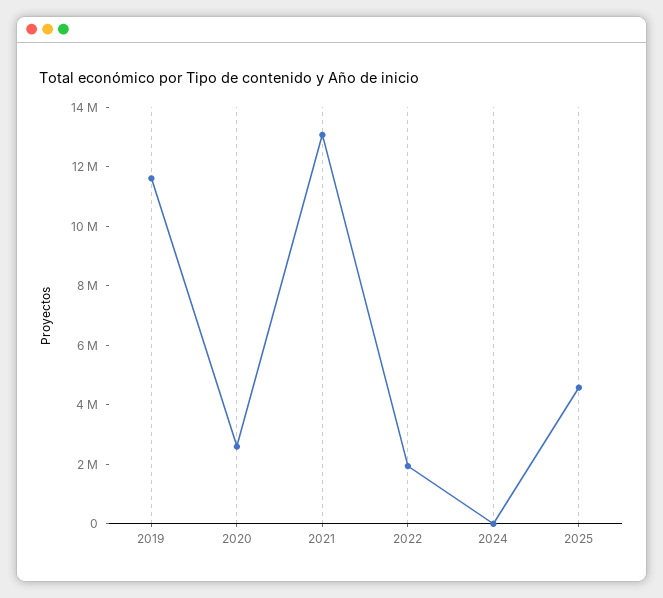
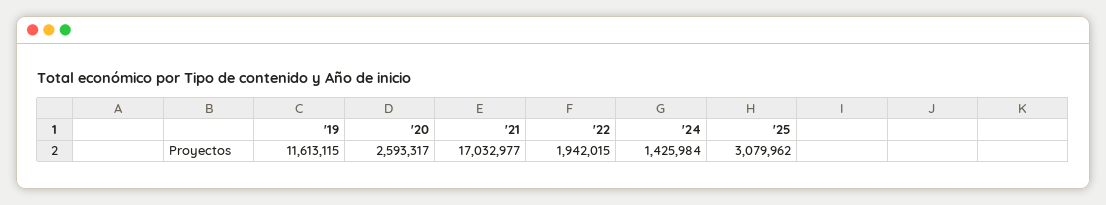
2021: 13000000 -> 17032977
2024: 0 -> 1425984
2025: 4500000 -> 3079962

